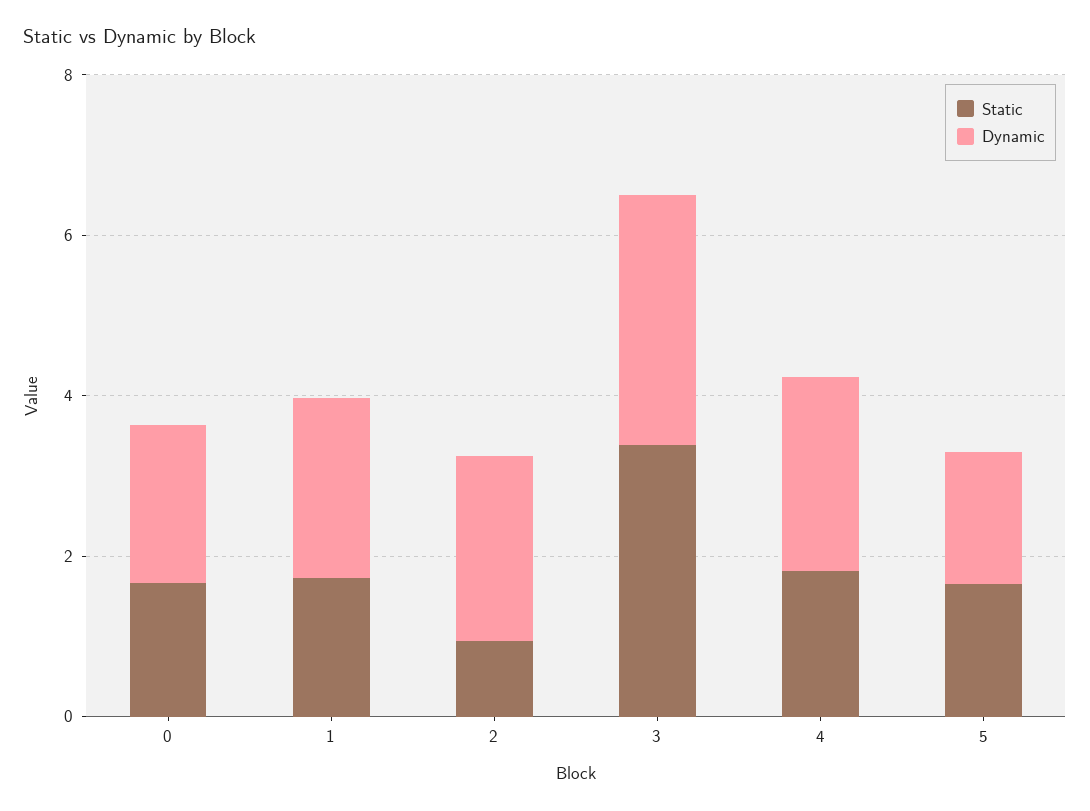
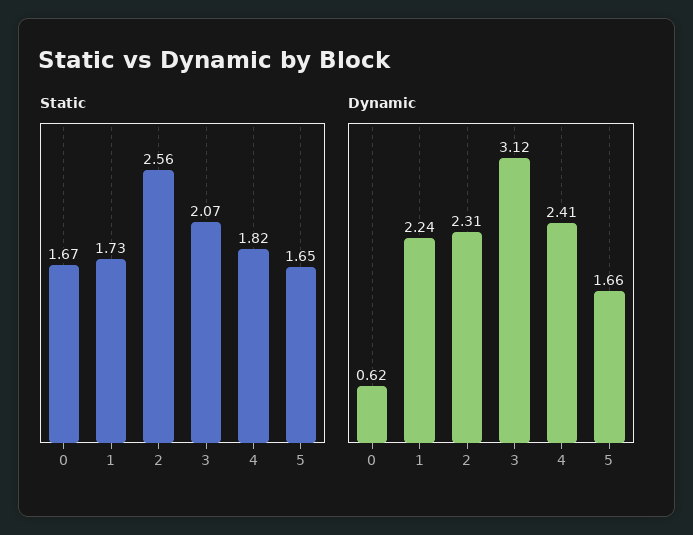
Dynamic, 0: 2 -> 0.62
Static, 2: 1 -> 2.56
Static, 3: 3.5 -> 2.07

